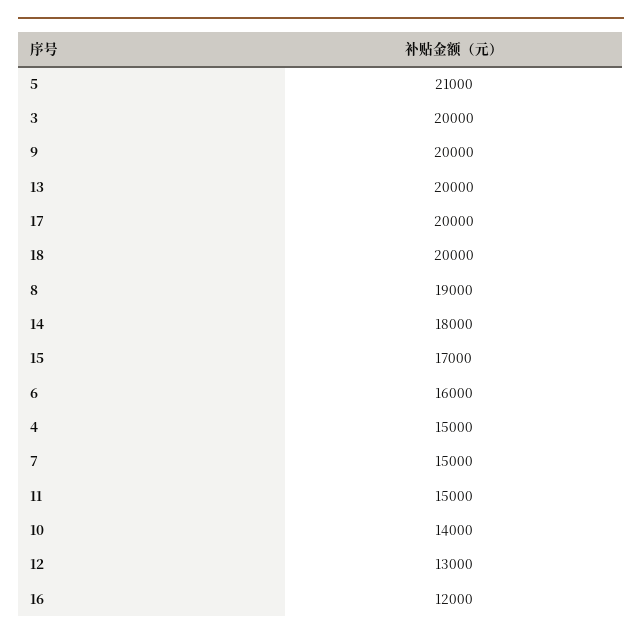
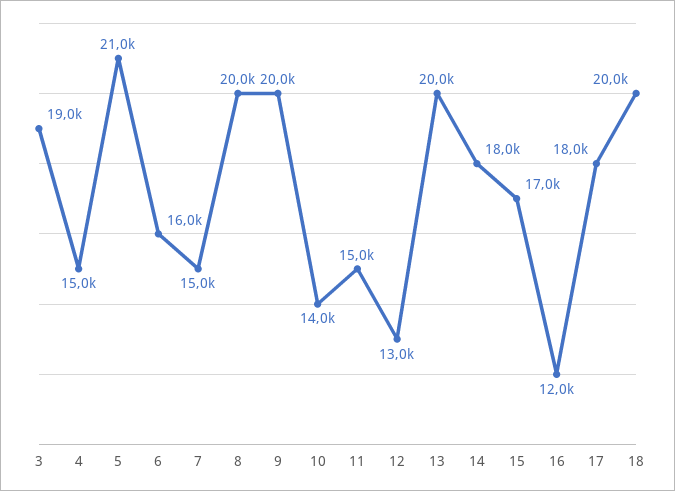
3: 20000 -> 19000
17: 20000 -> 18000
8: 19000 -> 20000

